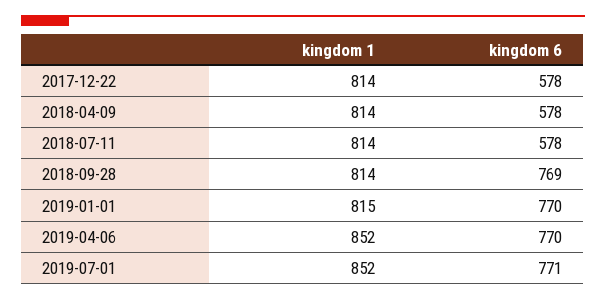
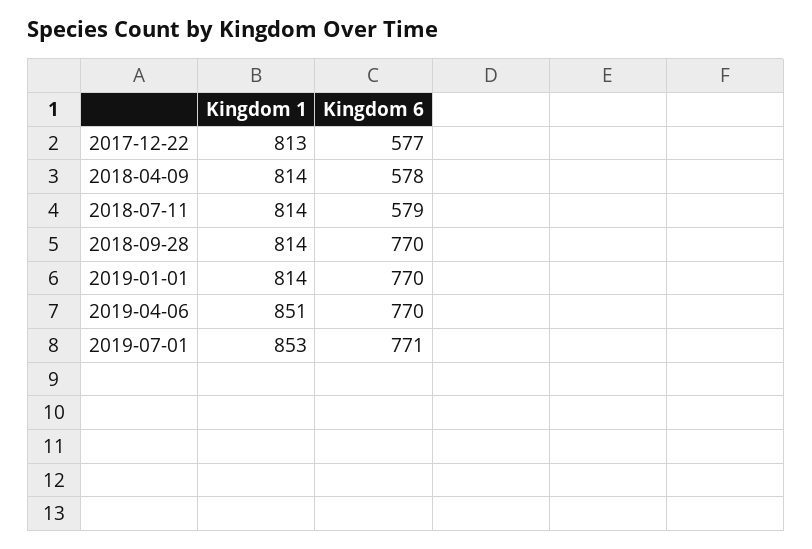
kingdom 1, 2017-12-22: 814 -> 813
kingdom 6, 2017-12-22: 578 -> 577
kingdom 6, 2018-07-11: 578 -> 579
kingdom 6, 2018-09-28: 769 -> 770
kingdom 1, 2019-01-01: 815 -> 814
kingdom 1, 2019-04-06: 852 -> 851
kingdom 1, 2019-07-01: 852 -> 853

